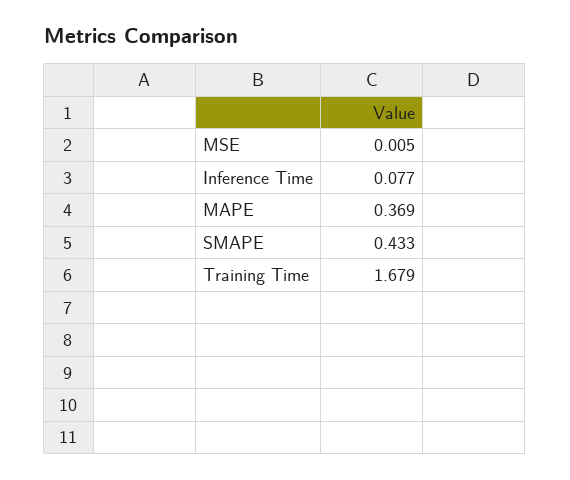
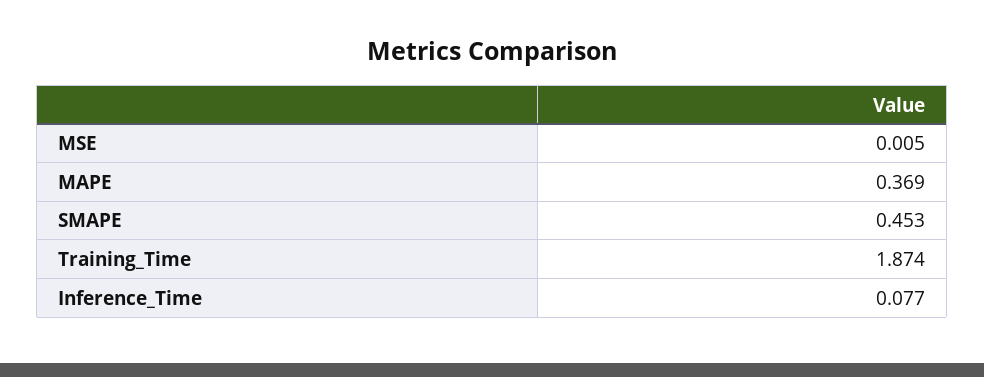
SMAPE: 0.433 -> 0.453
Training Time: 1.679 -> 1.874

